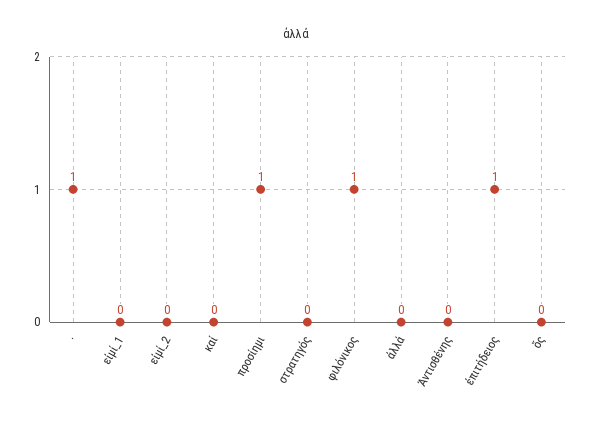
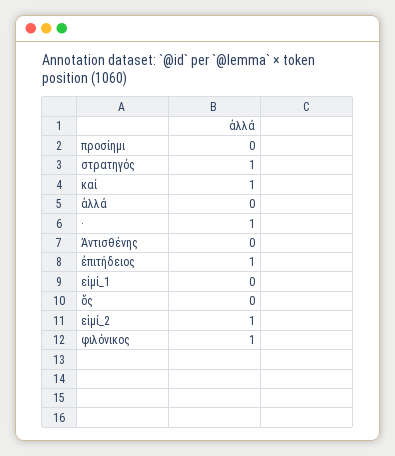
εἰμί_2: 0 -> 1
καί: 0 -> 1
προσίημι: 1 -> 0
στρατηγός: 0 -> 1

